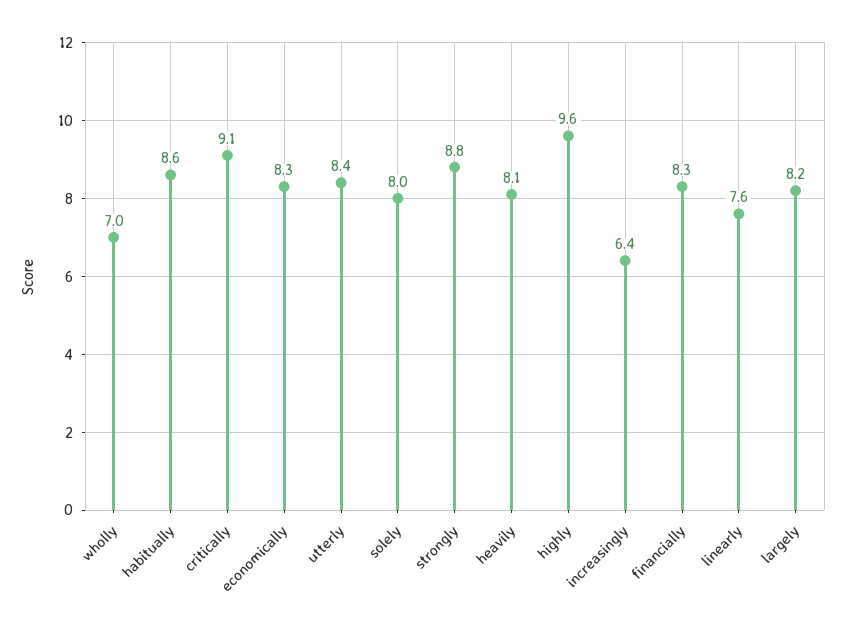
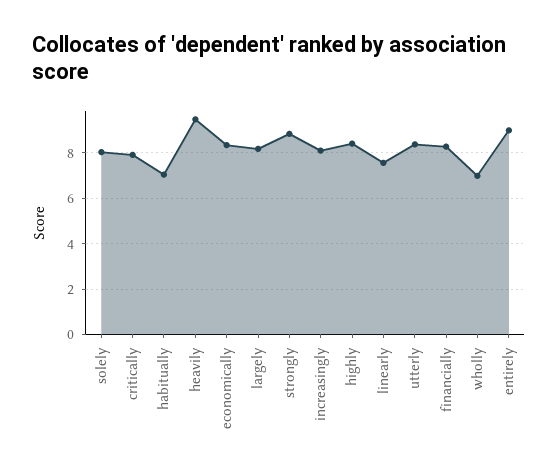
habitually: 8.6 -> 7
critically: 9.1 -> 8
heavily: 8.1 -> 9.5
highly: 9.6 -> 8.5
increasingly: 6.4 -> 8
entirely: none -> 9

